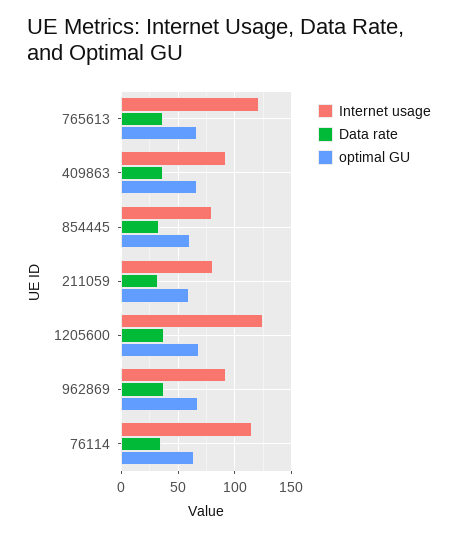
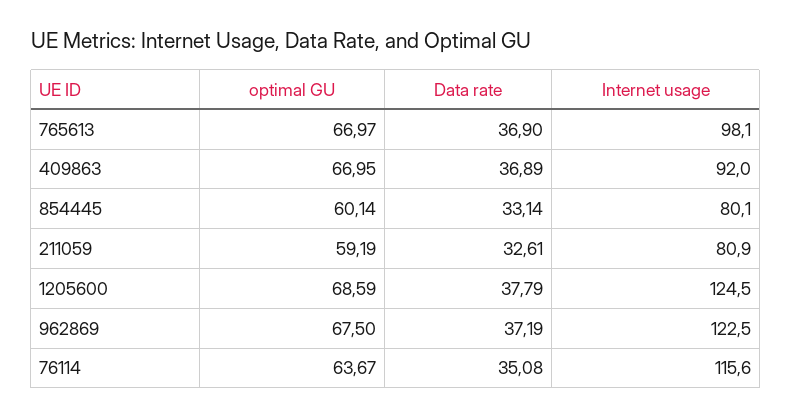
Internet usage, 765613: 120 -> 98.1
Internet usage, 962869: 90 -> 122.5

